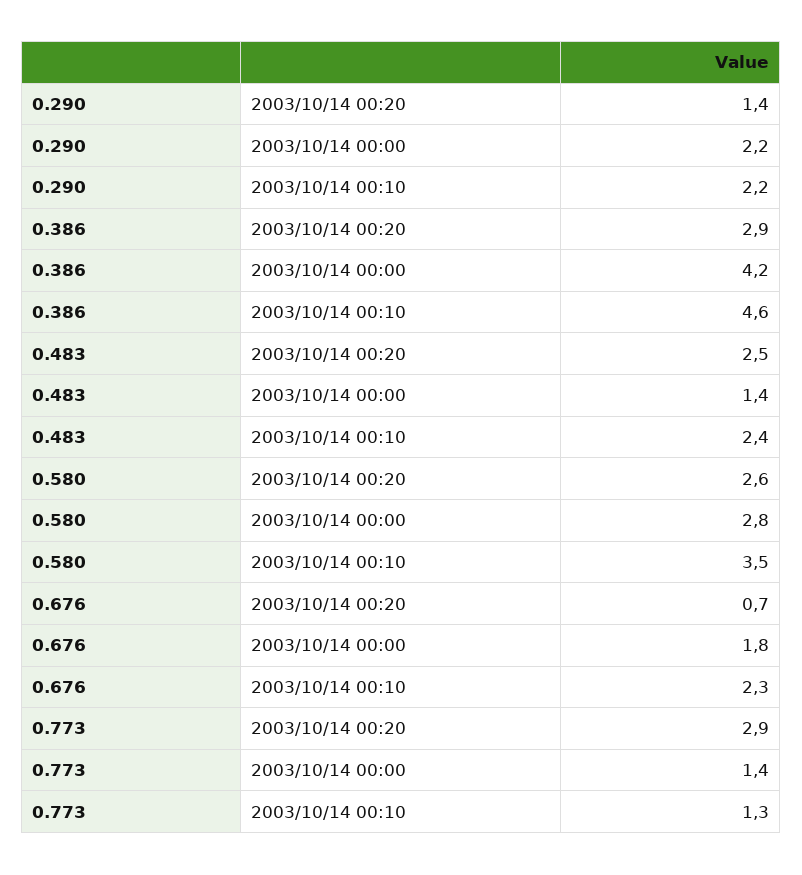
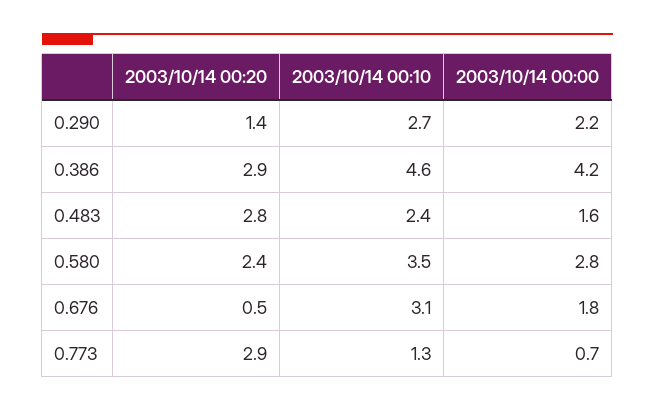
0.290, 2003/10/14 00:10: 2.2 -> 2.7
0.483, 2003/10/14 00:20: 2.5 -> 2.8
0.483, 2003/10/14 00:00: 1.4 -> 1.6
0.580, 2003/10/14 00:20: 2.6 -> 2.4
0.676, 2003/10/14 00:20: 0.7 -> 0.5
0.676, 2003/10/14 00:10: 2.3 -> 3.1
0.773, 2003/10/14 00:00: 1.4 -> 0.7

